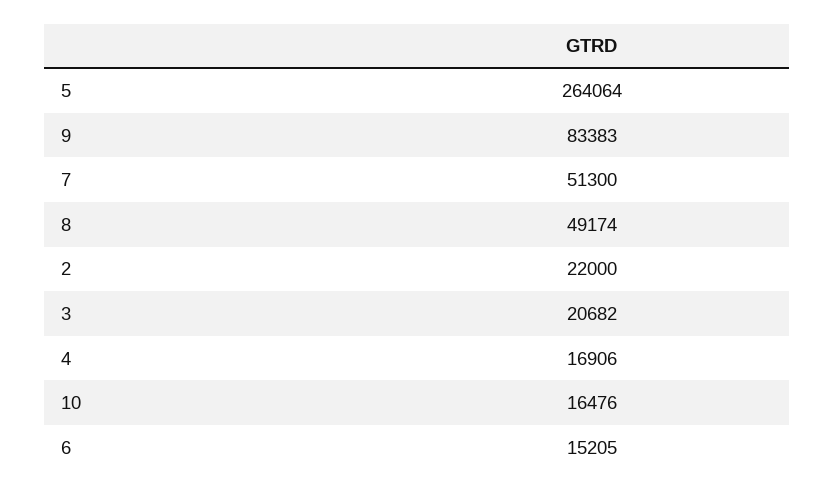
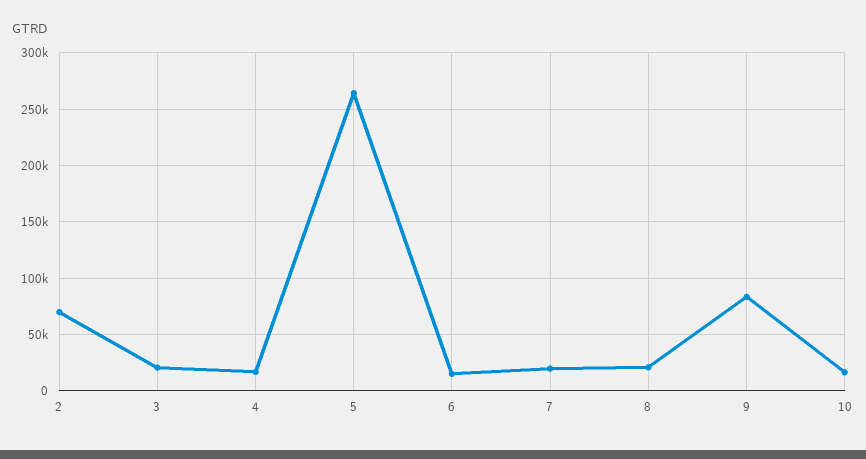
7: 51300 -> 20000
8: 49174 -> 20000
2: 22000 -> 70000

